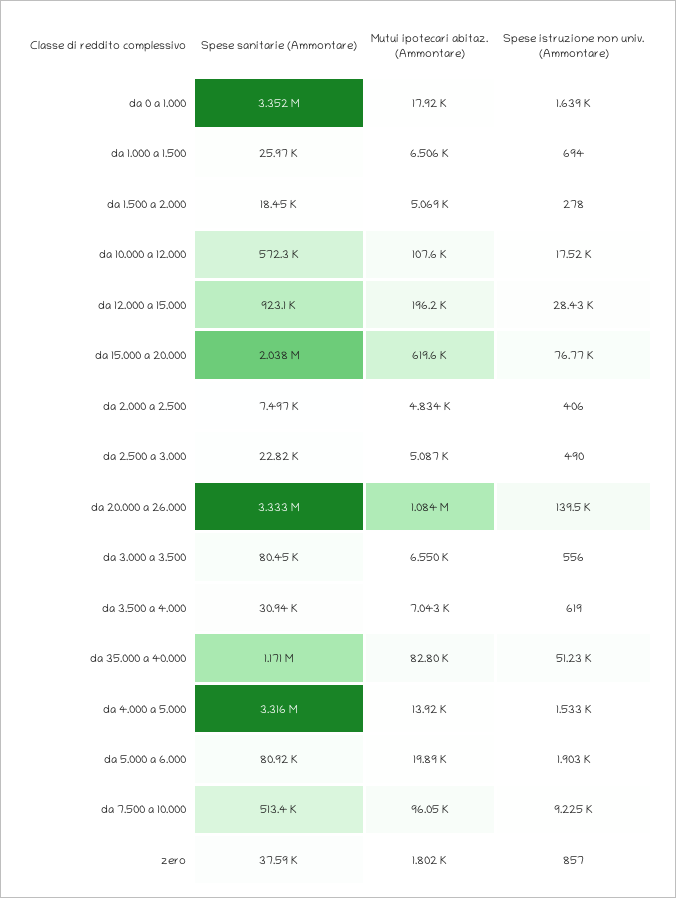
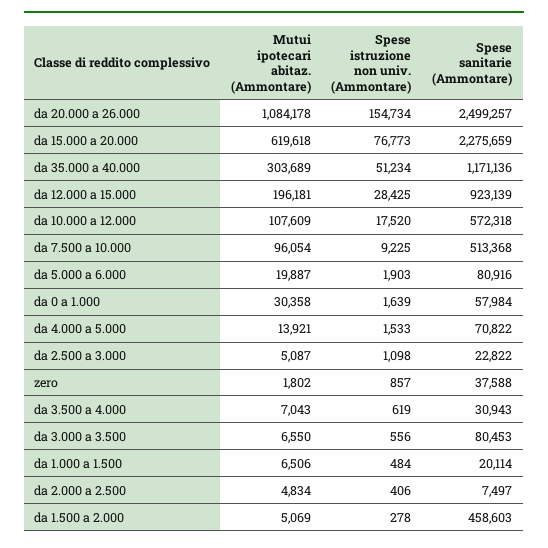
Spese sanitarie (Ammontare), da 0 a 1.000: 3352000 -> 57984
Mutui ipotecari abitaz. (Ammontare), da 0 a 1.000: 17920 -> 30358
Spese sanitarie (Ammontare), da 1.000 a 1.500: 25970 -> 20114
Spese istruzione non univ. (Ammontare), da 1.000 a 1.500: 694 -> 484
Spese sanitarie (Ammontare), da 1.500 a 2.000: 18450 -> 458603
Spese sanitarie (Ammontare), da 15.000 a 20.000: 2038000 -> 2275659
Spese istruzione non univ. (Ammontare), da 2.500 a 3.000: 490 -> 1098
Spese sanitarie (Ammontare), da 20.000 a 26.000: 3333000 -> 2499257
Spese istruzione non univ. (Ammontare), da 20.000 a 26.000: 139500 -> 154734
Mutui ipotecari abitaz. (Ammontare), da 35.000 a 40.000: 82800 -> 303689
Spese sanitarie (Ammontare), da 4.000 a 5.000: 3316000 -> 70822

